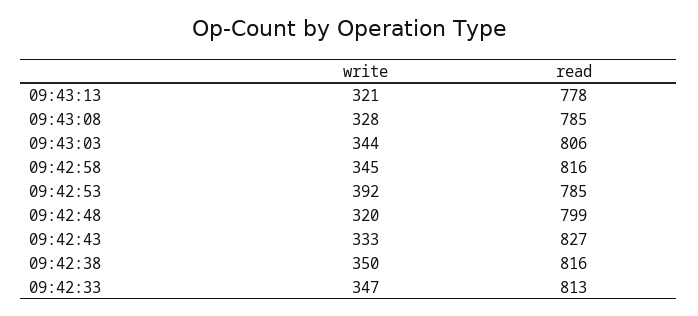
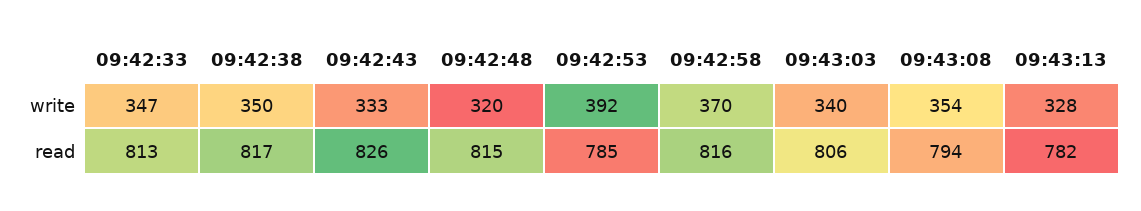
write, 09:43:13: 321 -> 328
read, 09:43:13: 778 -> 782
write, 09:43:08: 328 -> 354
read, 09:43:08: 785 -> 794
write, 09:43:03: 344 -> 340
write, 09:42:58: 345 -> 370
read, 09:42:48: 799 -> 815
read, 09:42:43: 827 -> 826
read, 09:42:38: 816 -> 817

